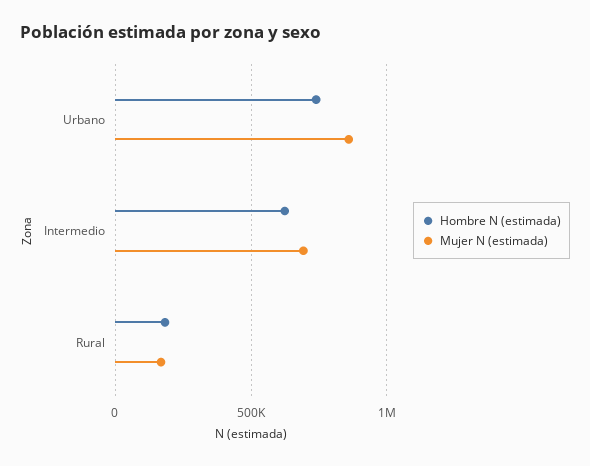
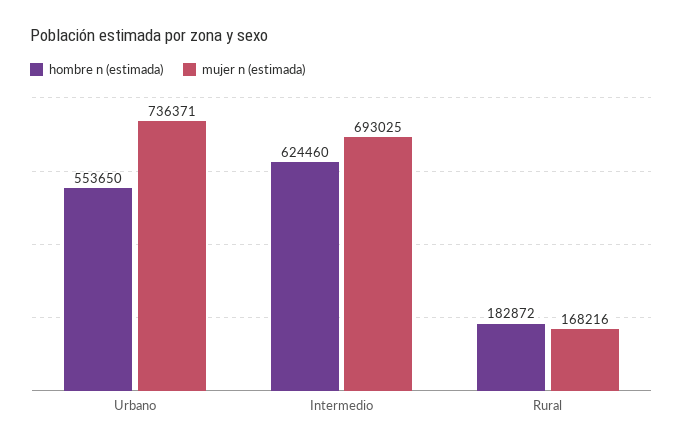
Hombre N (estimada), Urbano: 750000 -> 553650
Mujer N (estimada), Urbano: 850000 -> 736371

